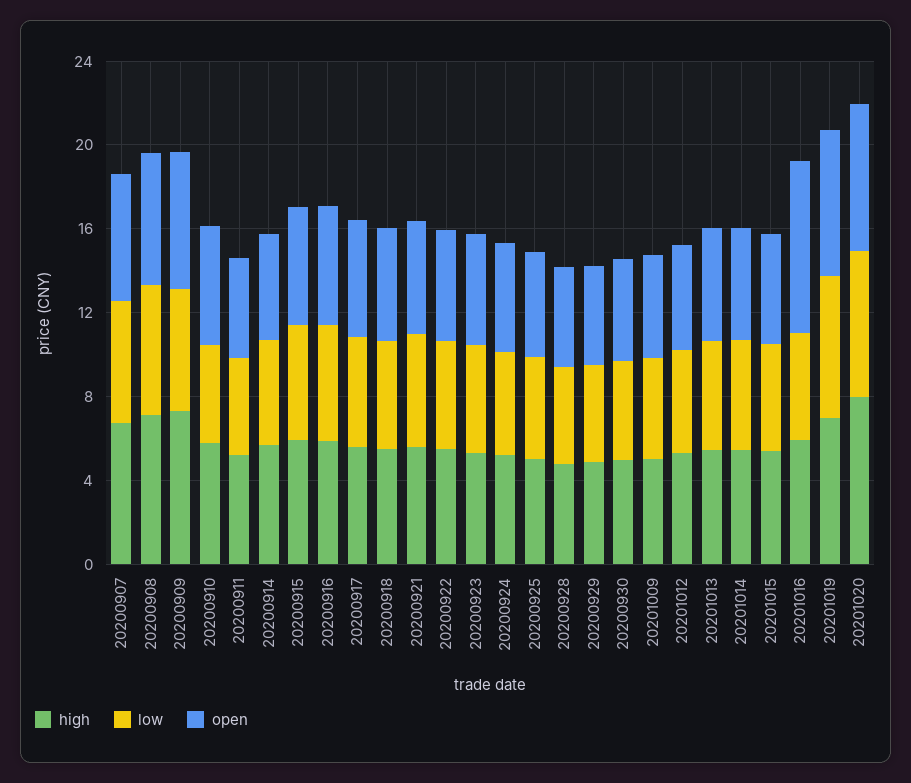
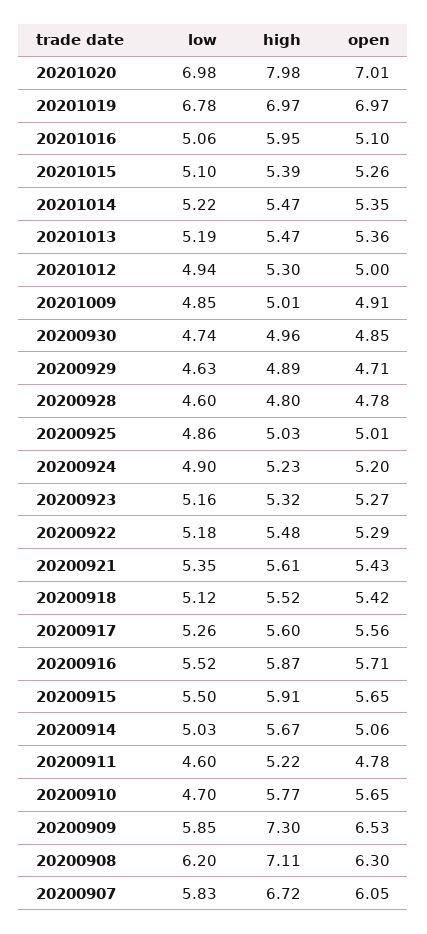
open, 20201016: 8 -> 5.1

